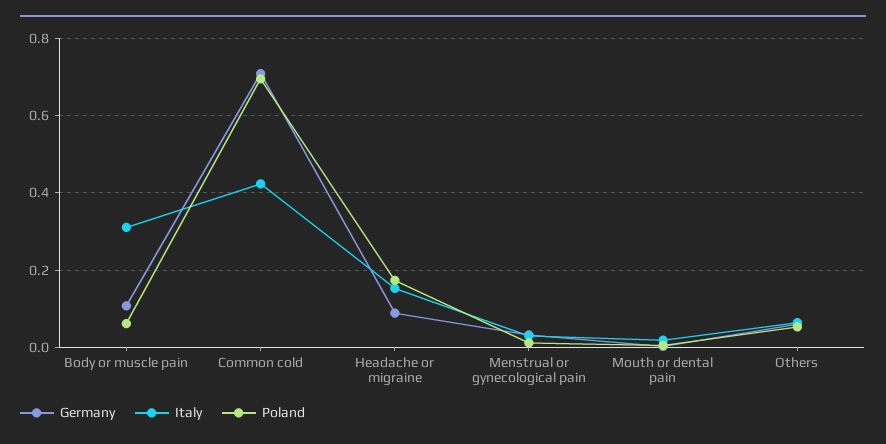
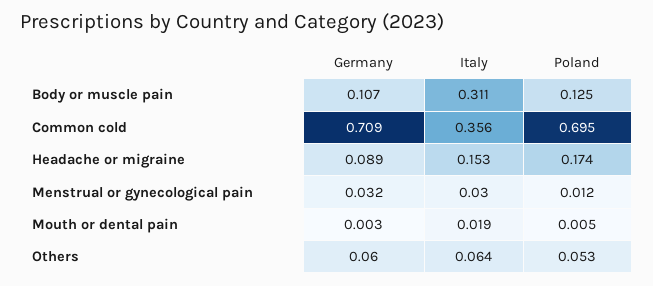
Poland, Body or muscle pain: 0.06 -> 0.125
Italy, Common cold: 0.42 -> 0.356

